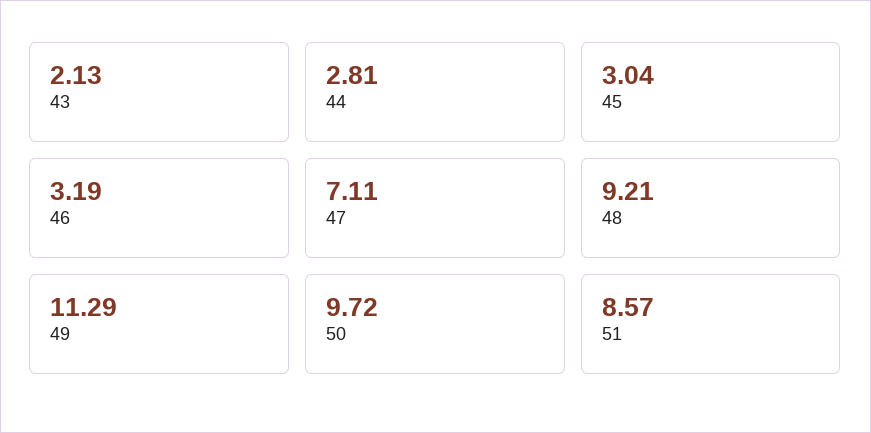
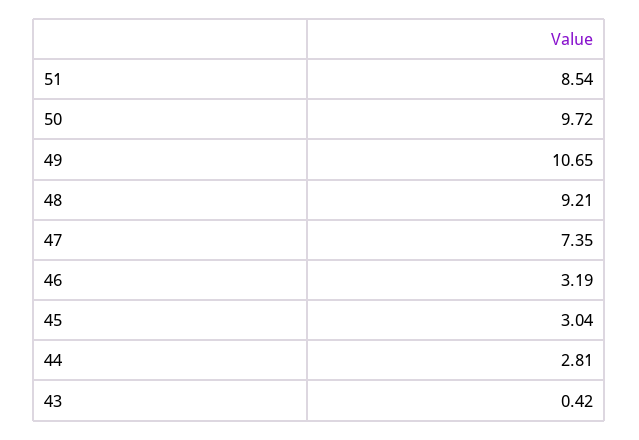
43: 2.13 -> 0.42
47: 7.11 -> 7.35
49: 11.29 -> 10.65
51: 8.57 -> 8.54

